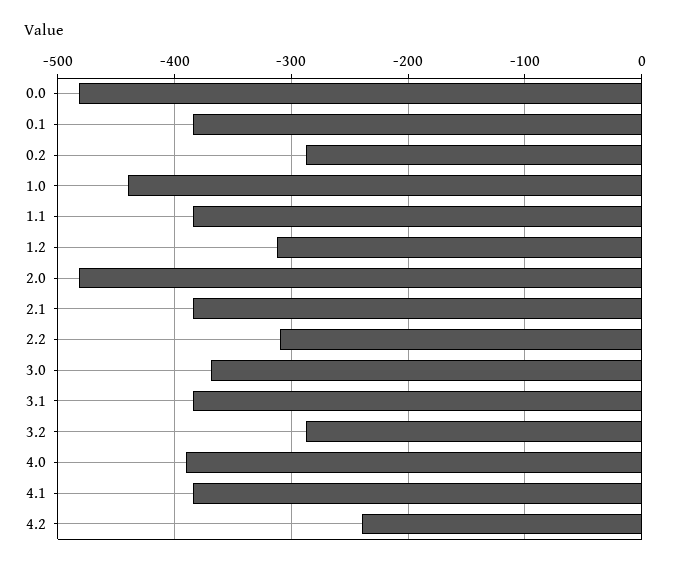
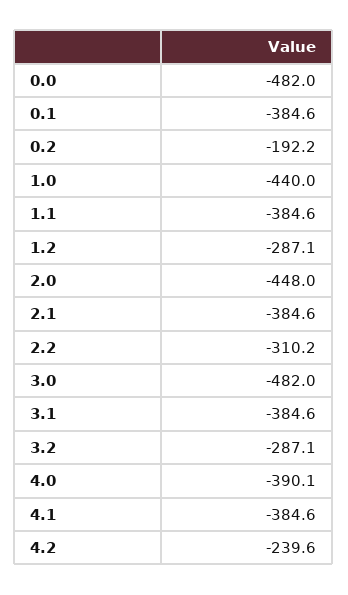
0.2: -290 -> -192.2
1.2: -310 -> -287.1
2.0: -480 -> -448
3.0: -370 -> -482

